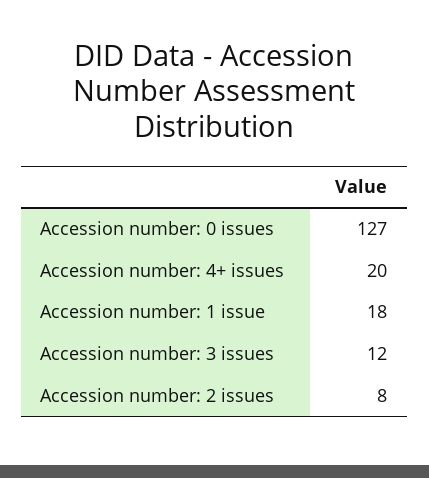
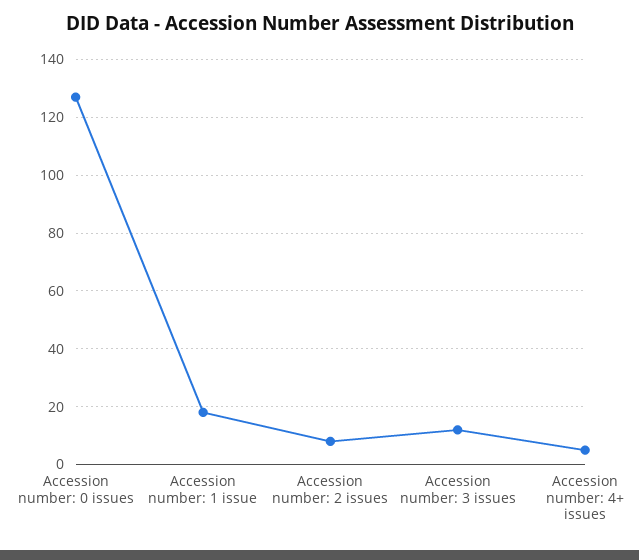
Accession number: 4+ issues: 20 -> 5

